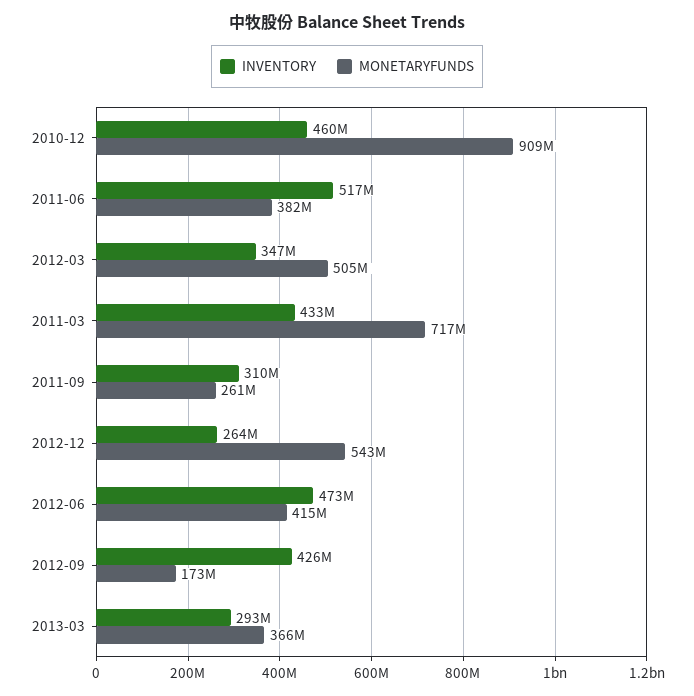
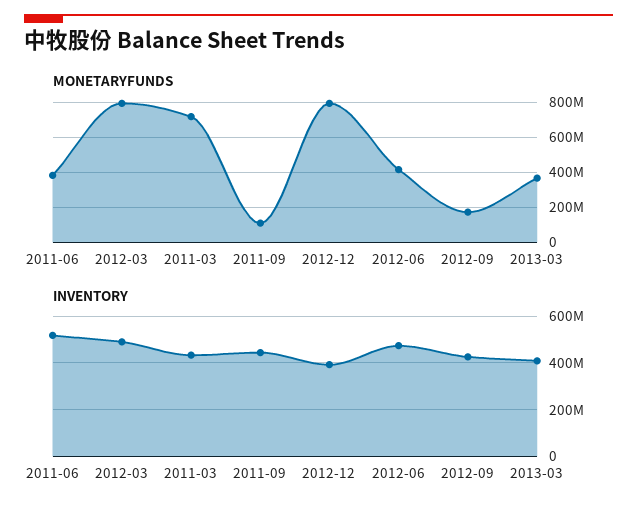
INVENTORY, 2010-12: 460000000 -> none
MONETARYFUNDS, 2010-12: 909000000 -> none
INVENTORY, 2012-03: 347000000 -> 500000000
MONETARYFUNDS, 2012-03: 505000000 -> 800000000
INVENTORY, 2011-09: 310000000 -> 450000000
MONETARYFUNDS, 2011-09: 261000000 -> 100000000
INVENTORY, 2012-12: 264000000 -> 400000000
MONETARYFUNDS, 2012-12: 543000000 -> 800000000
INVENTORY, 2013-03: 293000000 -> 400000000

